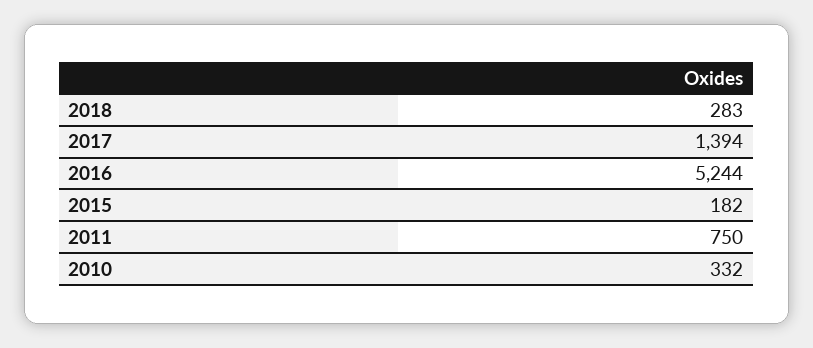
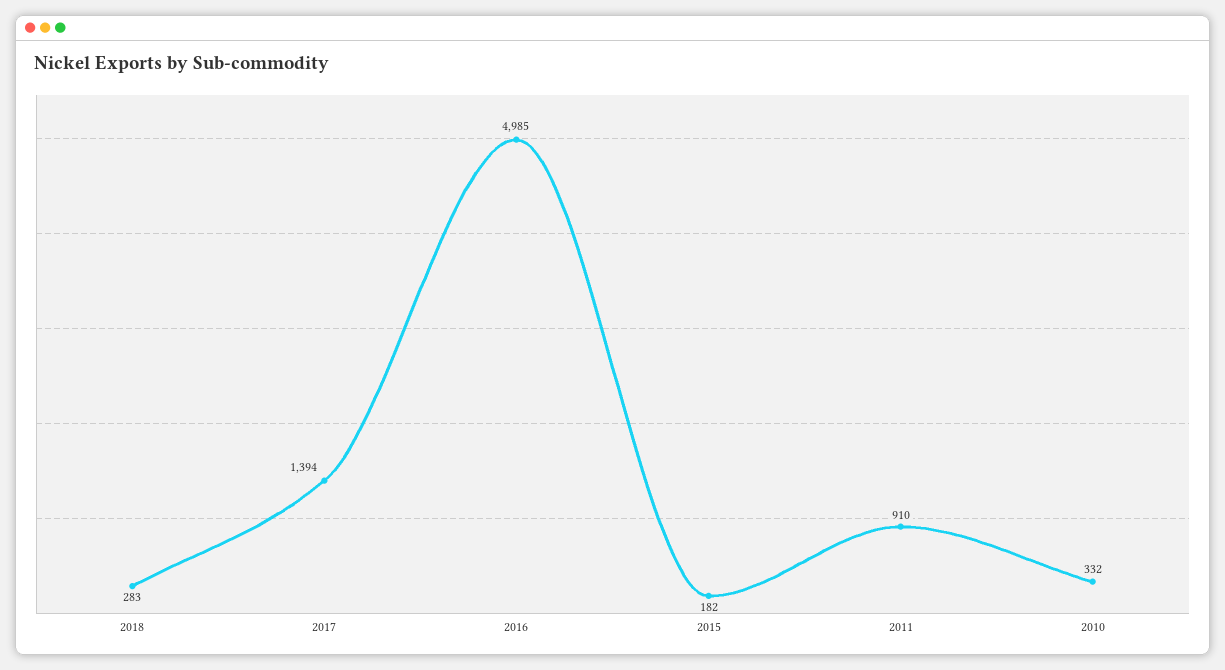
2016: 5244 -> 4985
2011: 750 -> 910

